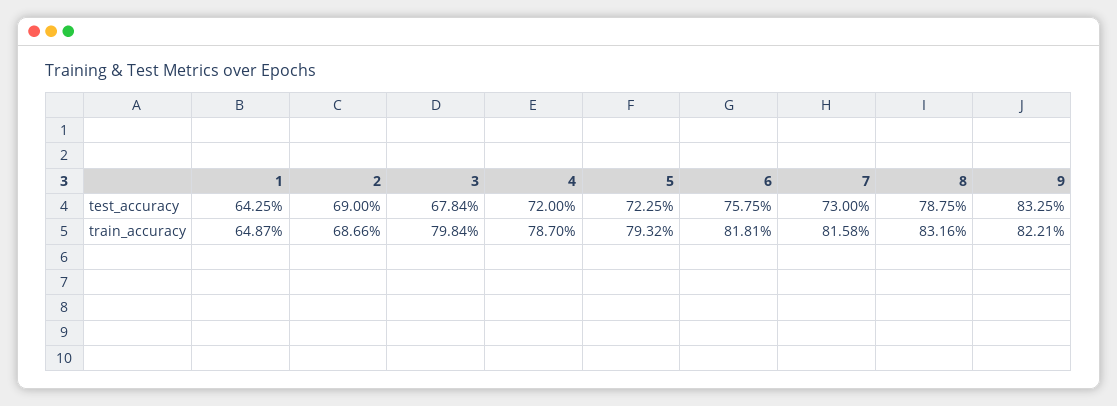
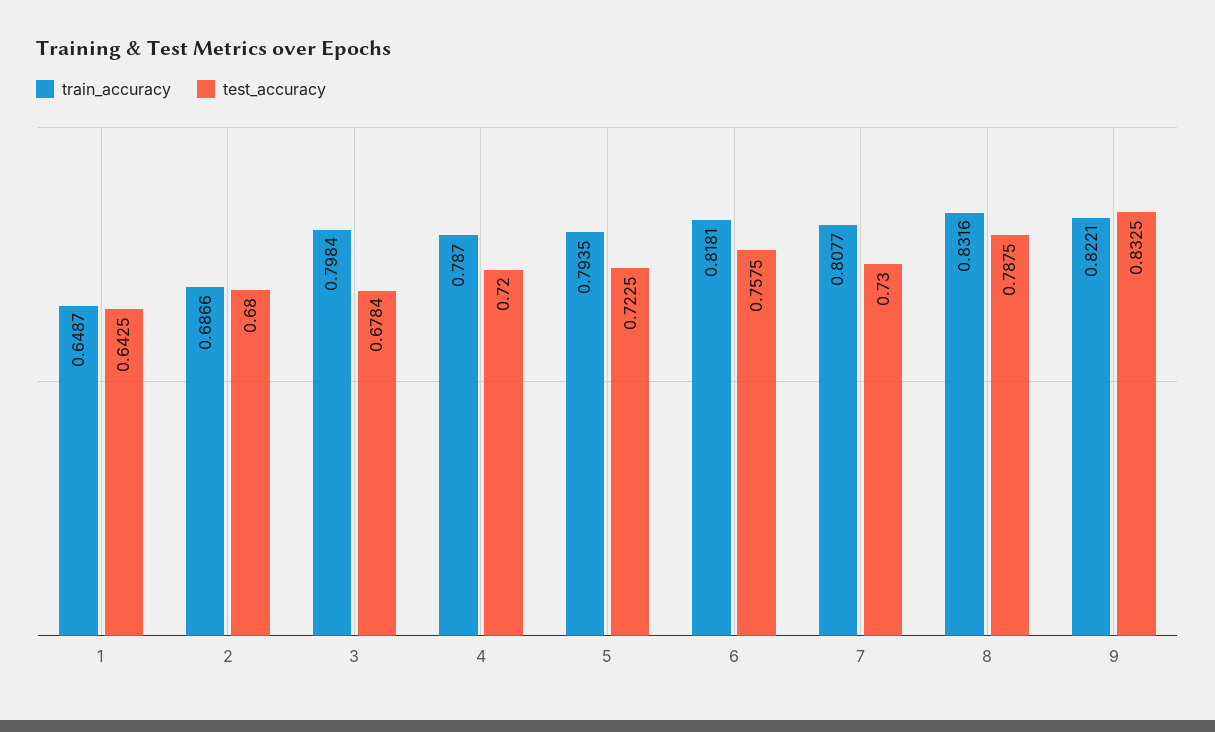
test_accuracy, 2: 0.69 -> 0.68
train_accuracy, 5: 0.7932 -> 0.7935
train_accuracy, 7: 0.8158 -> 0.8077

